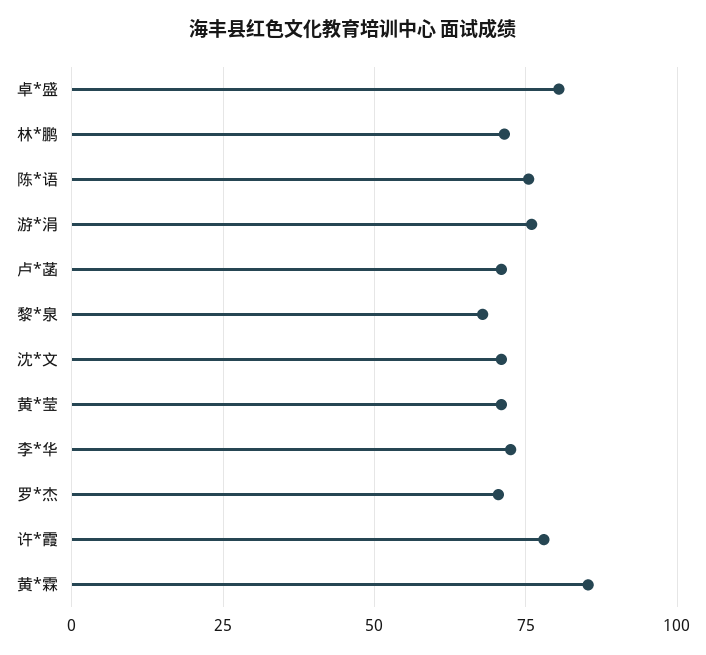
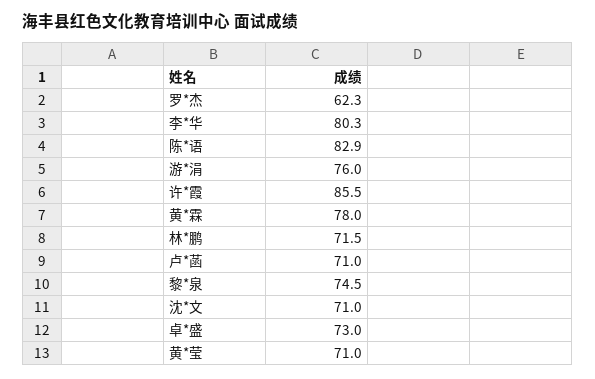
卓*盛: 80 -> 73
陈*语: 75 -> 82.9
黎*泉: 67.5 -> 74.5
李*华: 72.5 -> 80.3
罗*杰: 70 -> 62.3
许*霞: 77.5 -> 85.5
黄*霖: 85 -> 78

